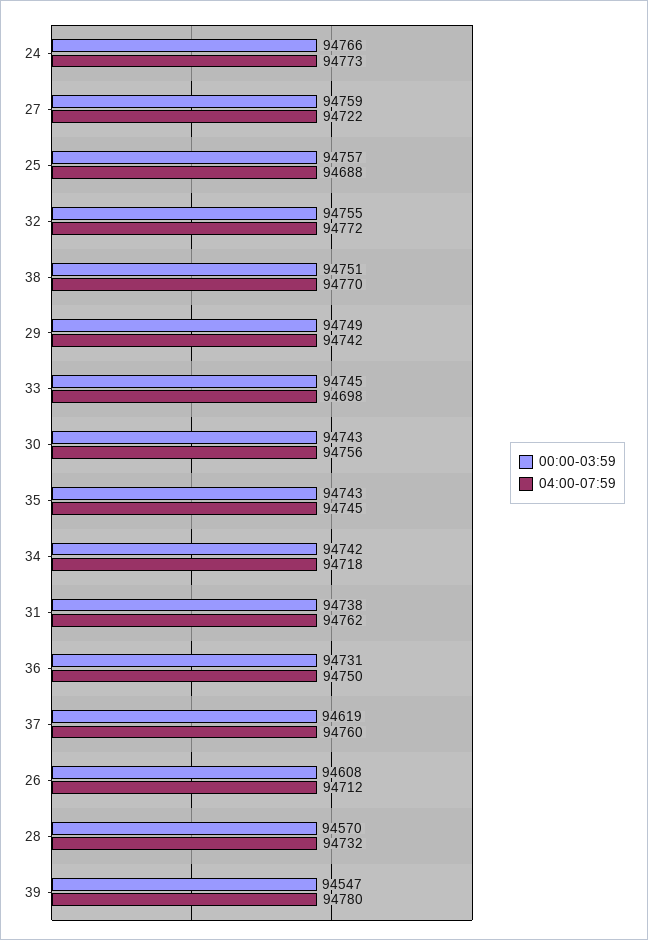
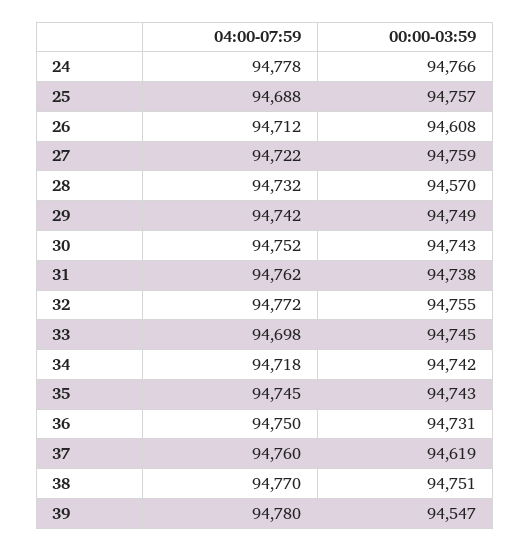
04:00-07:59, 24: 94773 -> 94778
04:00-07:59, 30: 94756 -> 94752

